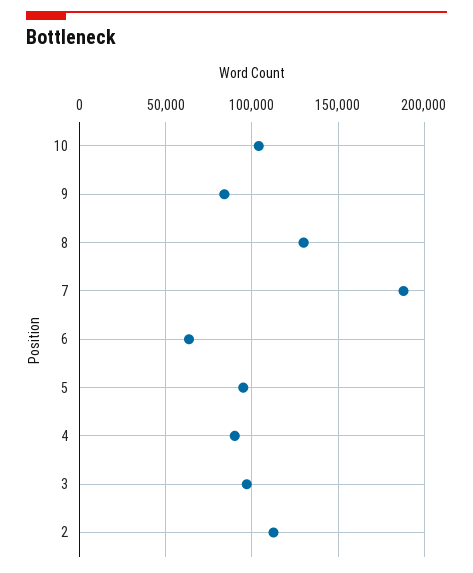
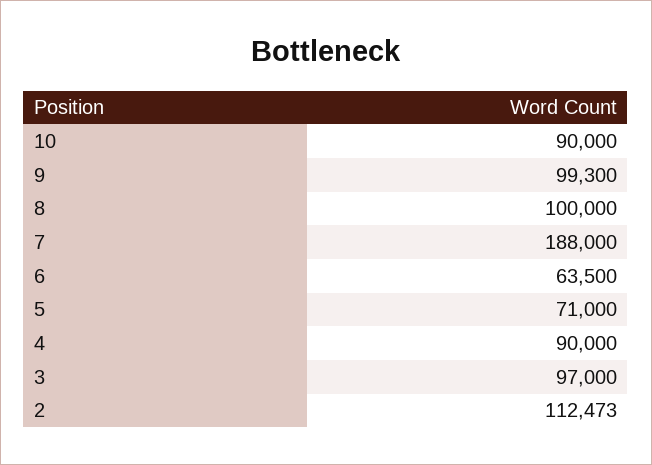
10: 105000 -> 90000
9: 85000 -> 99300
8: 130000 -> 100000
5: 95000 -> 71000

